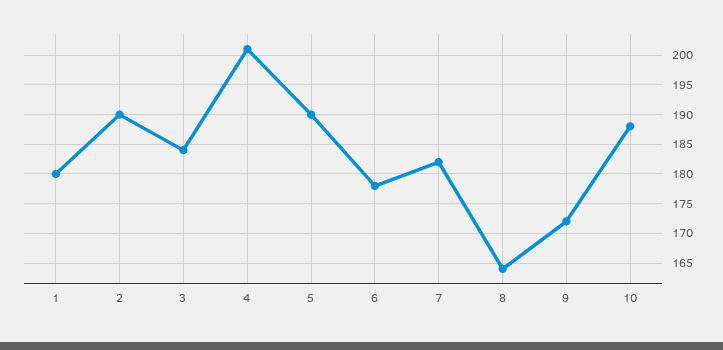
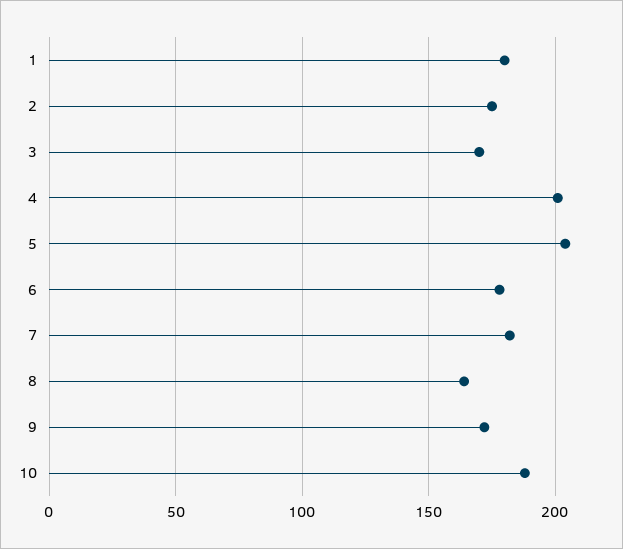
2: 190 -> 175
3: 185 -> 170
5: 190 -> 205

